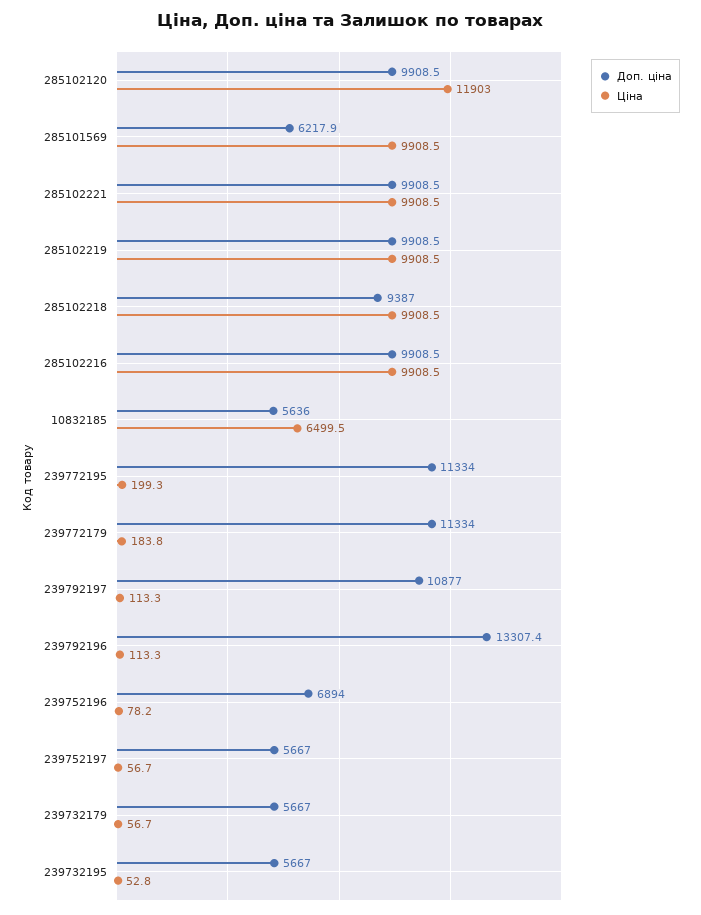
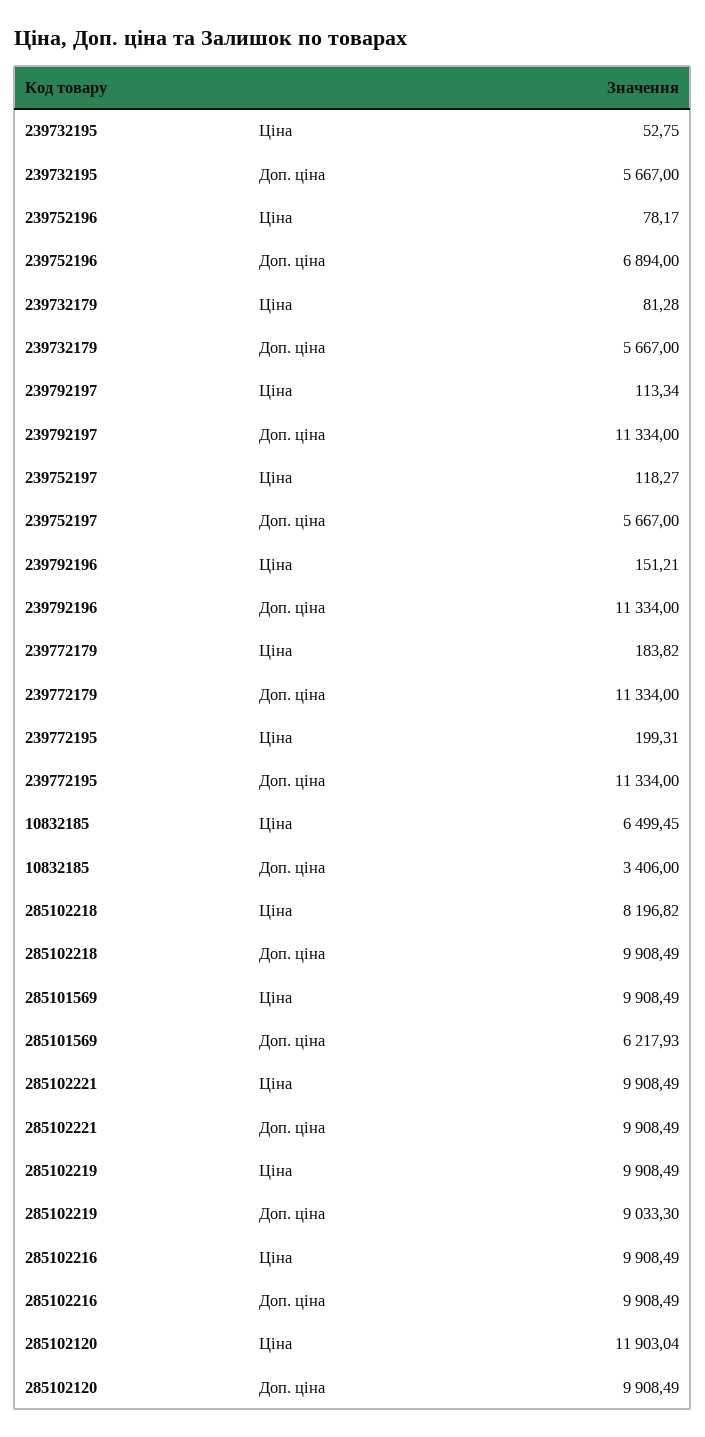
Доп. ціна, 285102219: 9908.5 -> 9033.3
Доп. ціна, 285102218: 9387 -> 9908.49
Ціна, 285102218: 9908.5 -> 8196.82
Доп. ціна, 10832185: 5636 -> 3406
Доп. ціна, 239792197: 10877 -> 11334
Доп. ціна, 239792196: 13307.4 -> 11334
Ціна, 239792196: 113.3 -> 151.21
Ціна, 239752197: 56.7 -> 118.27
Ціна, 239732179: 56.7 -> 81.28

